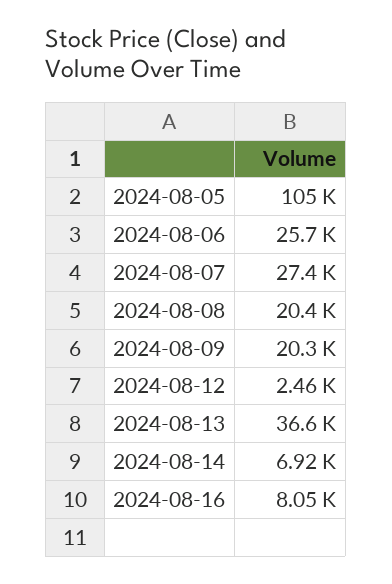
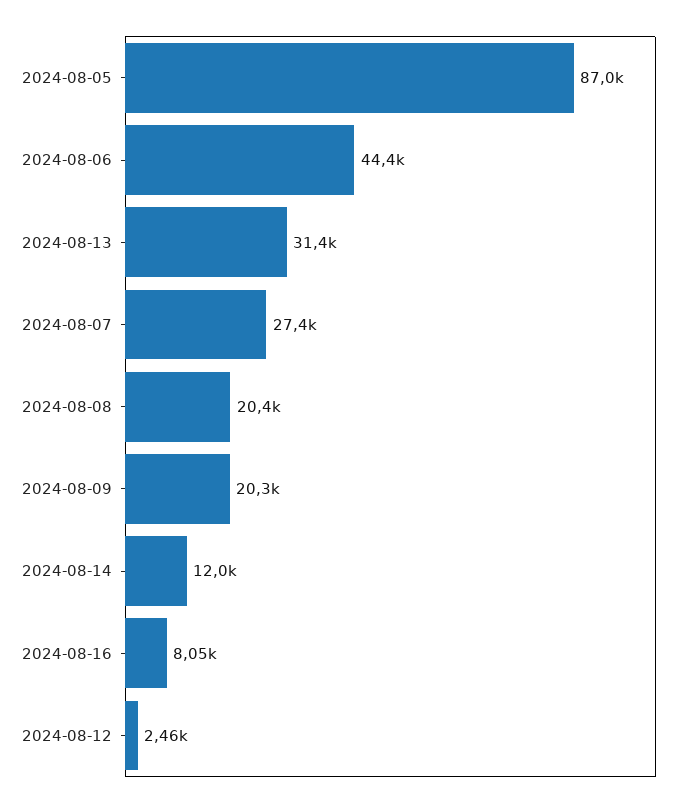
2024-08-05: 105000 -> 87000
2024-08-06: 25700 -> 44400
2024-08-13: 36600 -> 31400
2024-08-14: 6920 -> 12000

